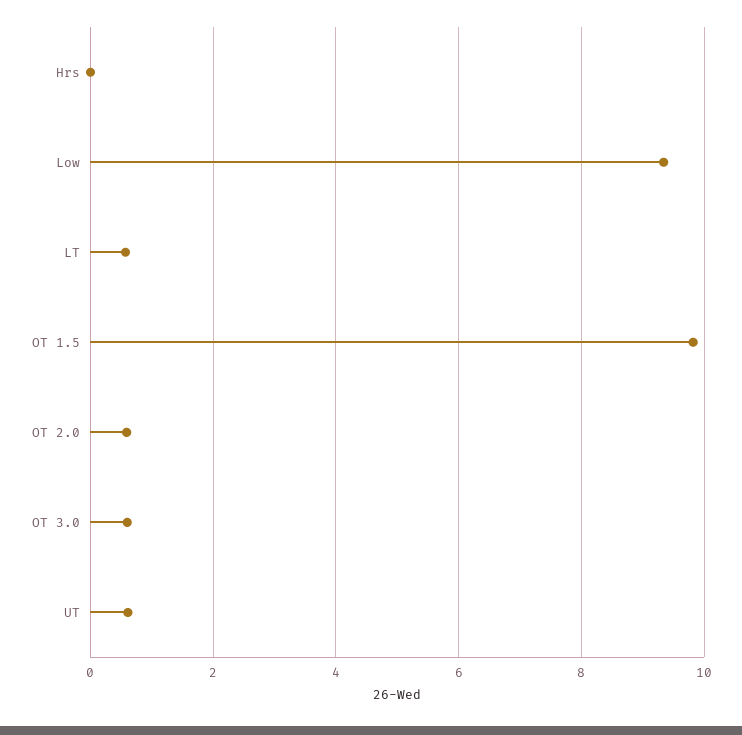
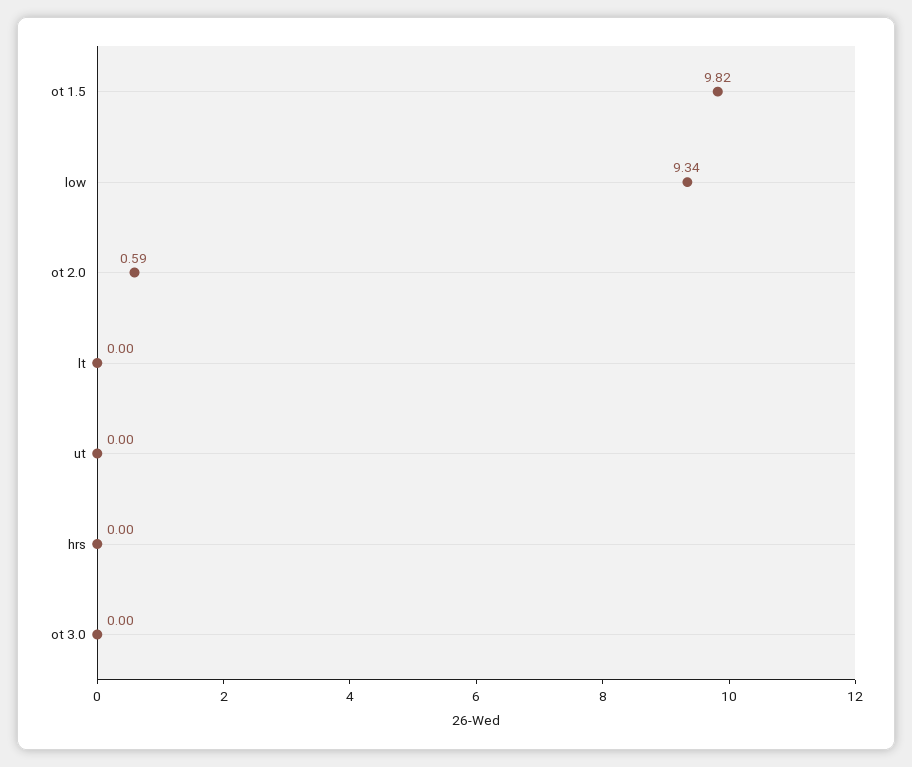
LT: 0.6 -> 0
OT 3.0: 0.6 -> 0
UT: 0.6 -> 0

